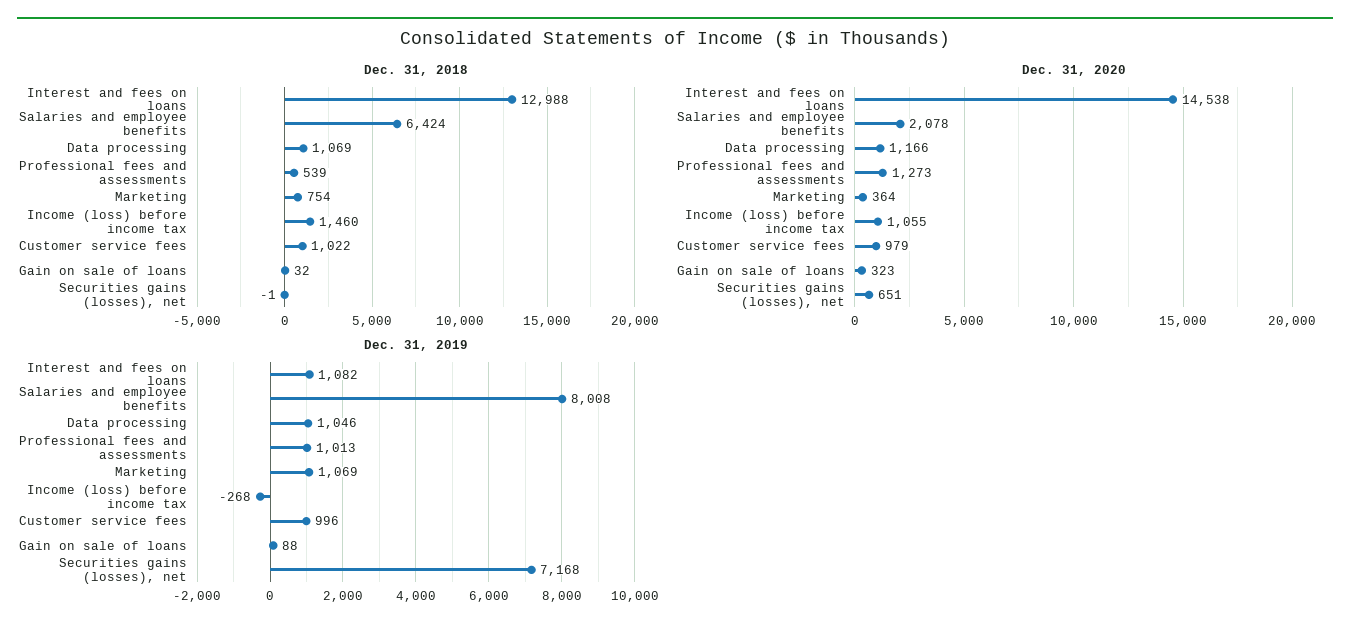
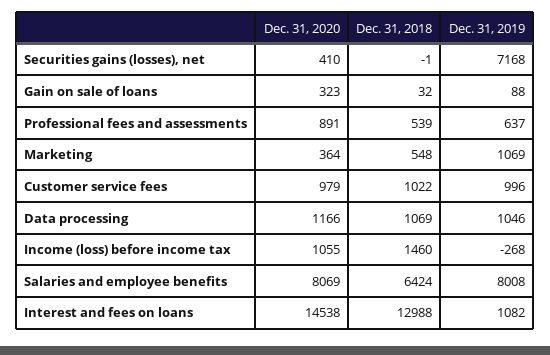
Dec. 31, 2018, Marketing: 754 -> 548
Dec. 31, 2020, Salaries and employee benefits: 2078 -> 8069
Dec. 31, 2020, Professional fees and assessments: 1273 -> 891
Dec. 31, 2020, Securities gains (losses), net: 651 -> 410
Dec. 31, 2019, Professional fees and assessments: 1013 -> 637

